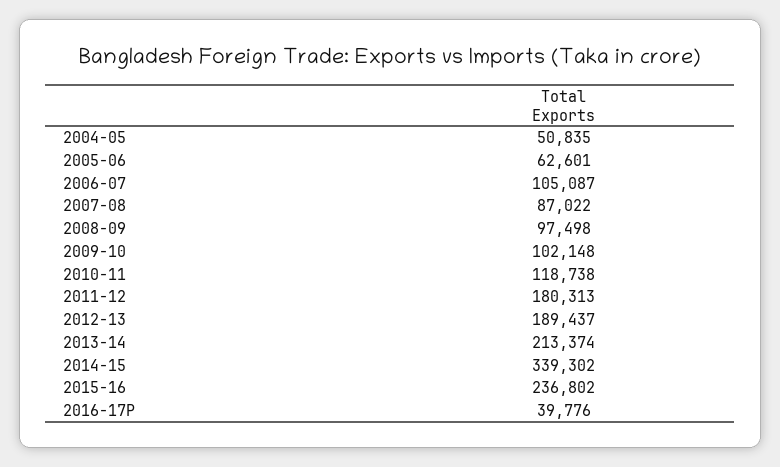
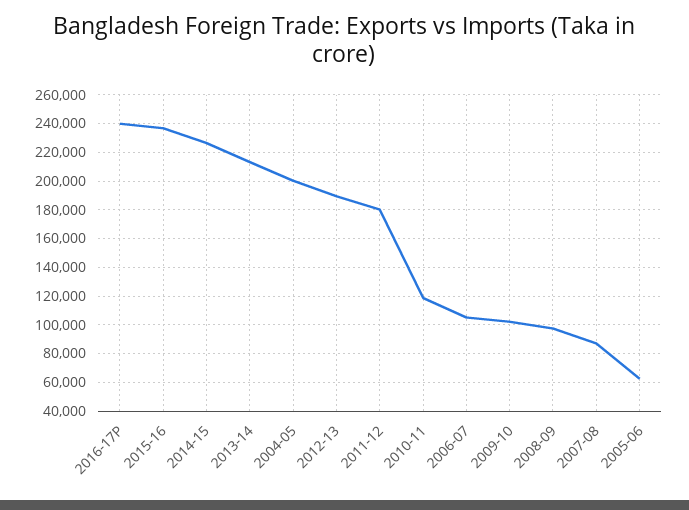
2004-05: 50835 -> 200000
2014-15: 339302 -> 225000
2016-17P: 39776 -> 240000

